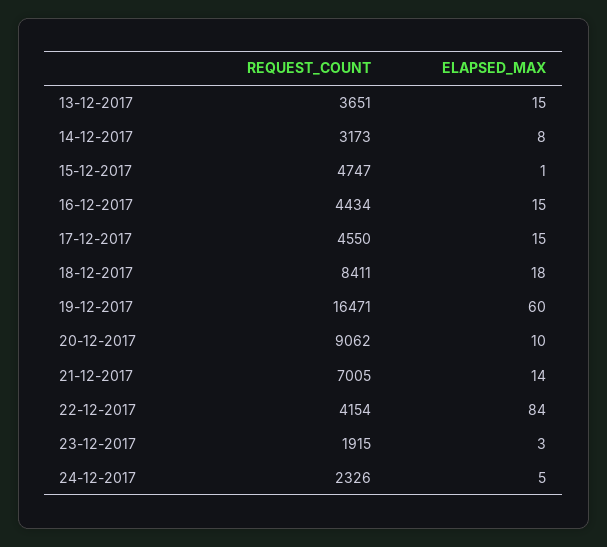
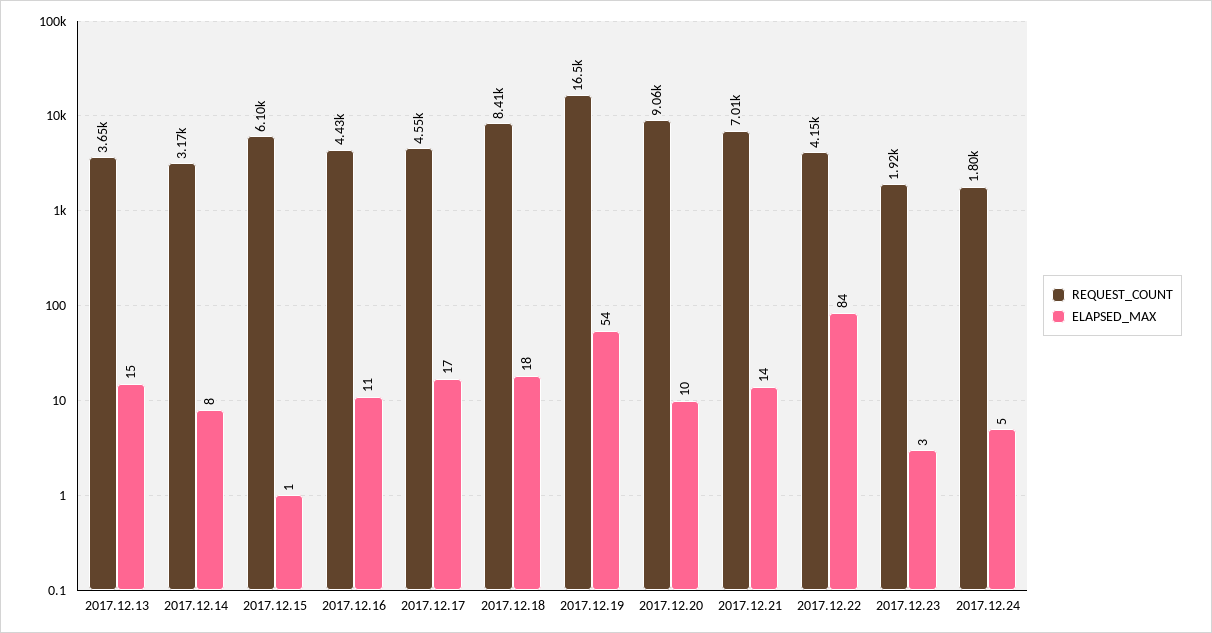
REQUEST_COUNT, 15-12-2017: 4747 -> 6100
ELAPSED_MAX, 16-12-2017: 15 -> 11
ELAPSED_MAX, 17-12-2017: 15 -> 17
ELAPSED_MAX, 19-12-2017: 60 -> 54
REQUEST_COUNT, 24-12-2017: 2326 -> 1800

